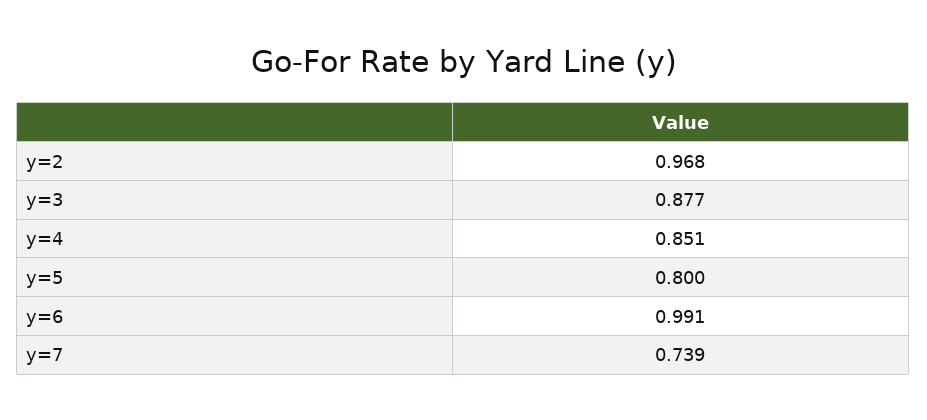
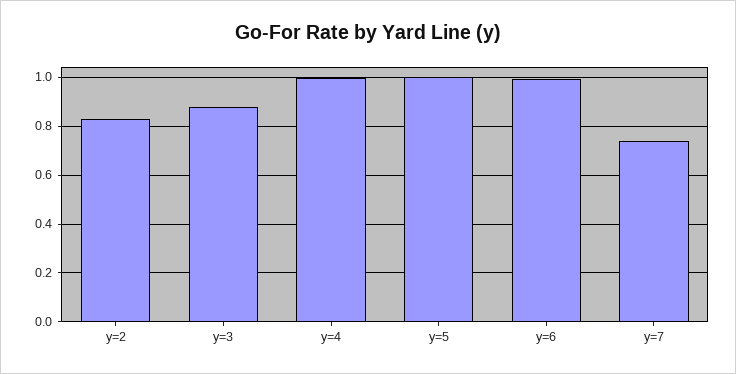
y=2: 0.968 -> 0.825
y=4: 0.851 -> 1
y=5: 0.8 -> 1

